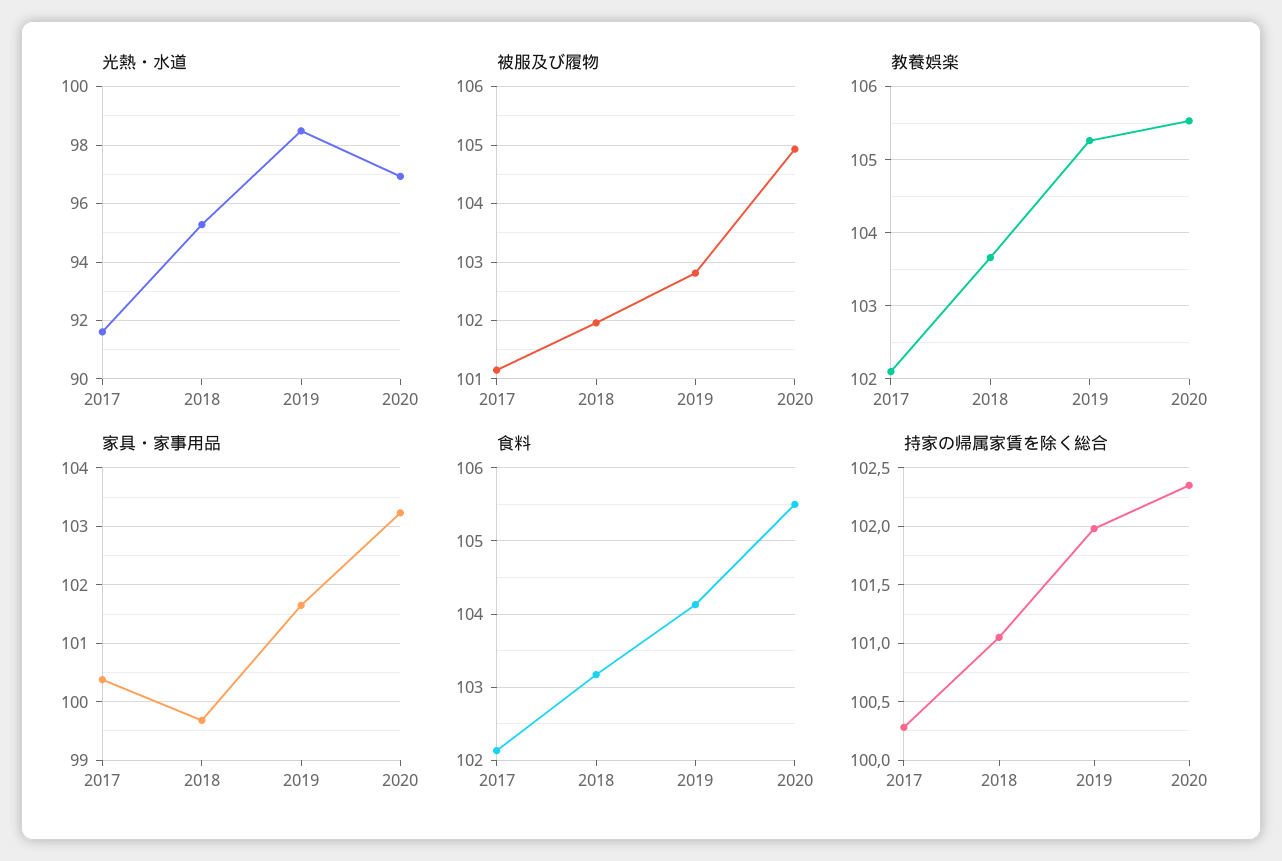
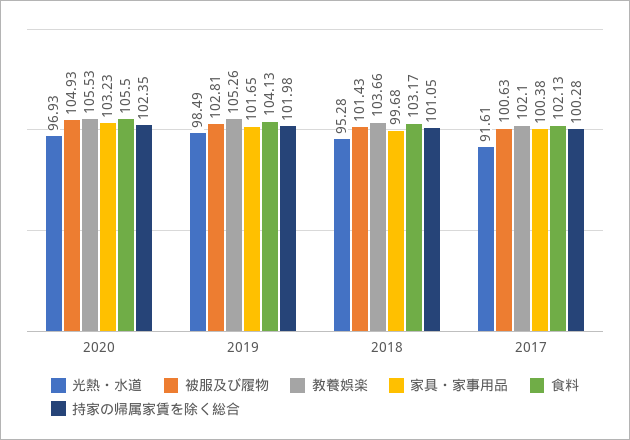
被服及び履物, 2017: 101.2 -> 100.63
被服及び履物, 2018: 102 -> 101.43

